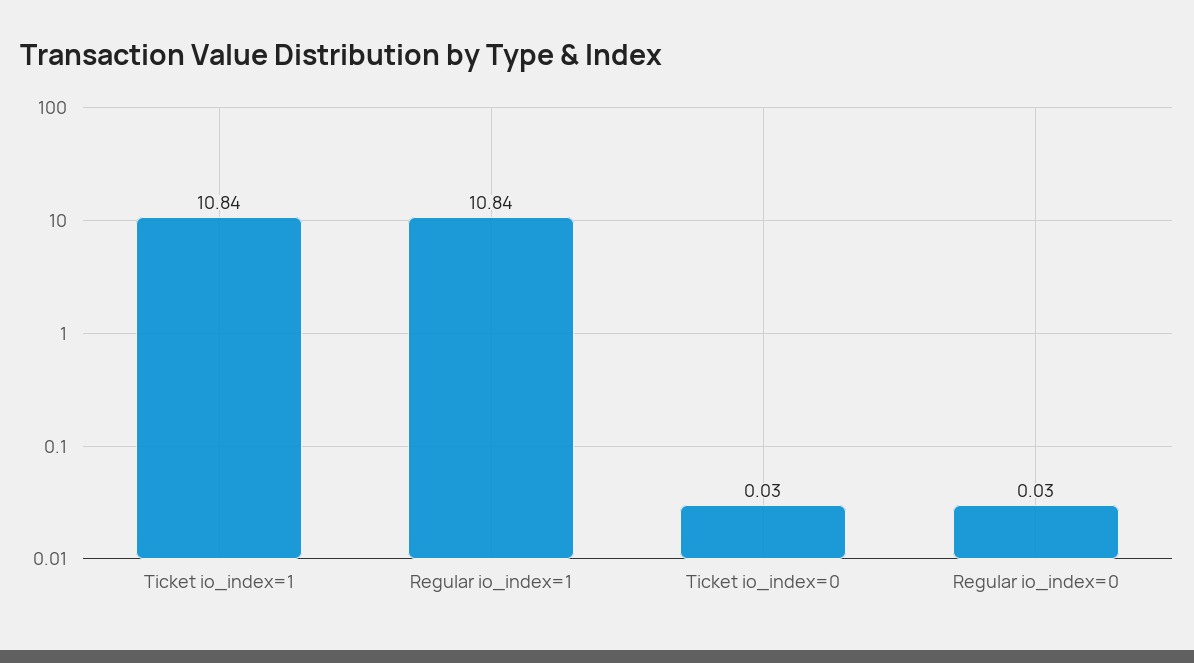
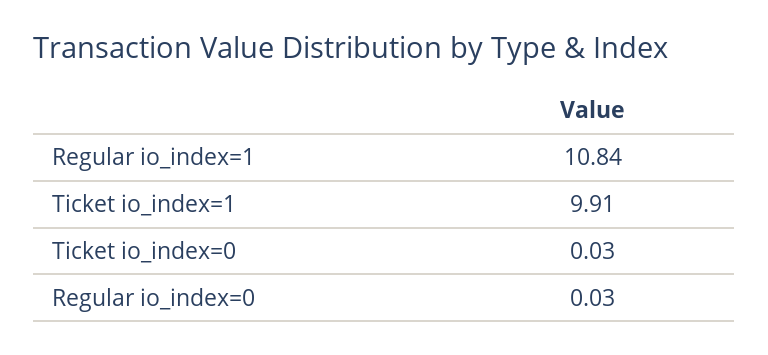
Ticket io_index=1: 10.84 -> 9.91

